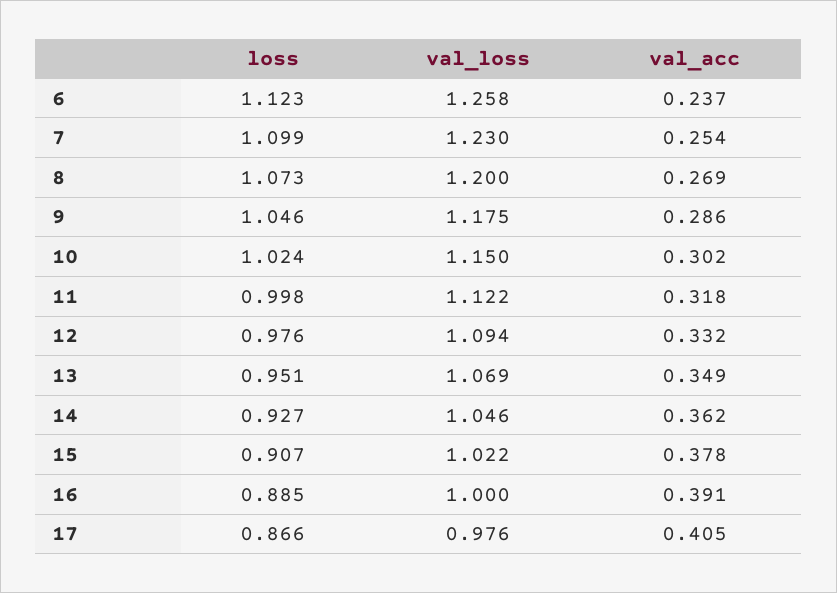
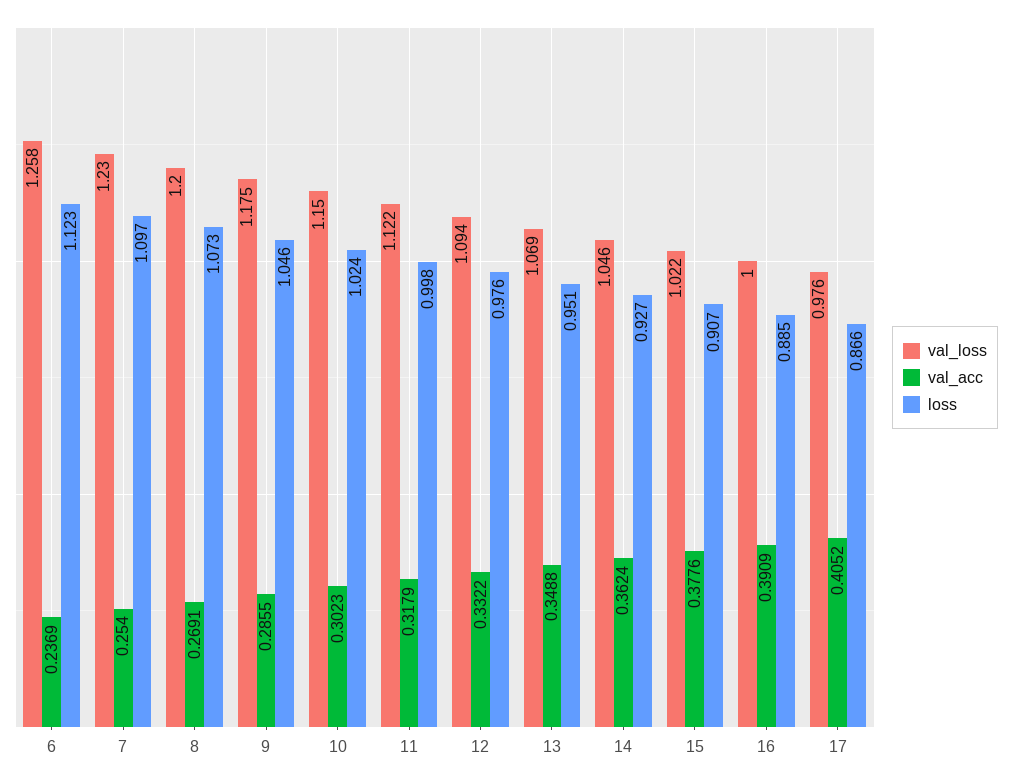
loss, 7: 1.099 -> 1.097

